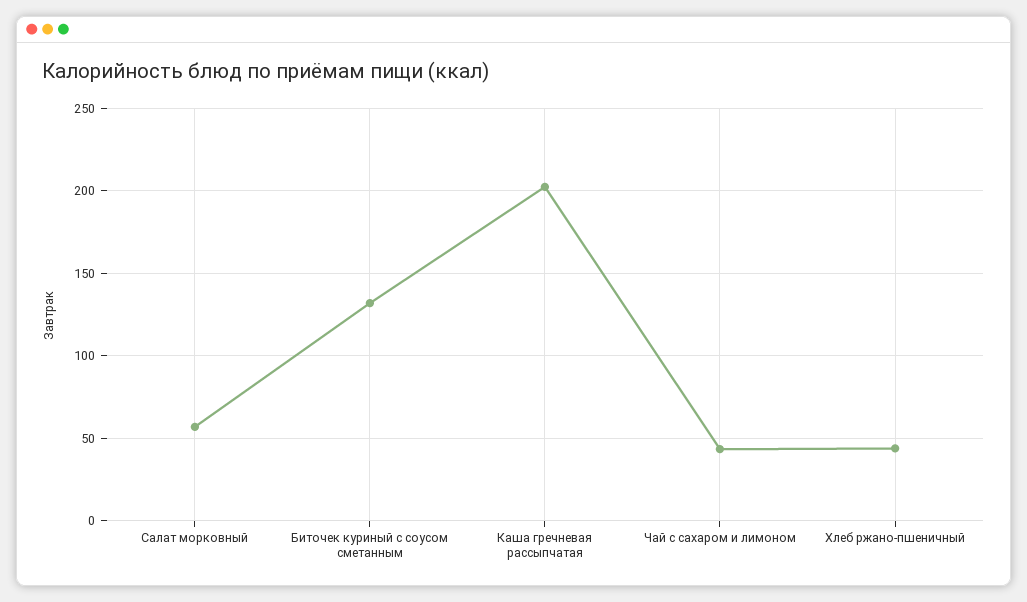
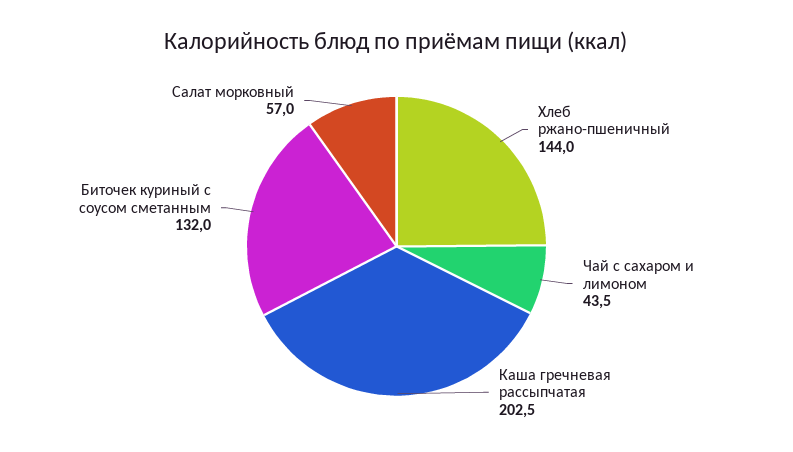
Хлеб ржано-пшеничный: 45 -> 144

